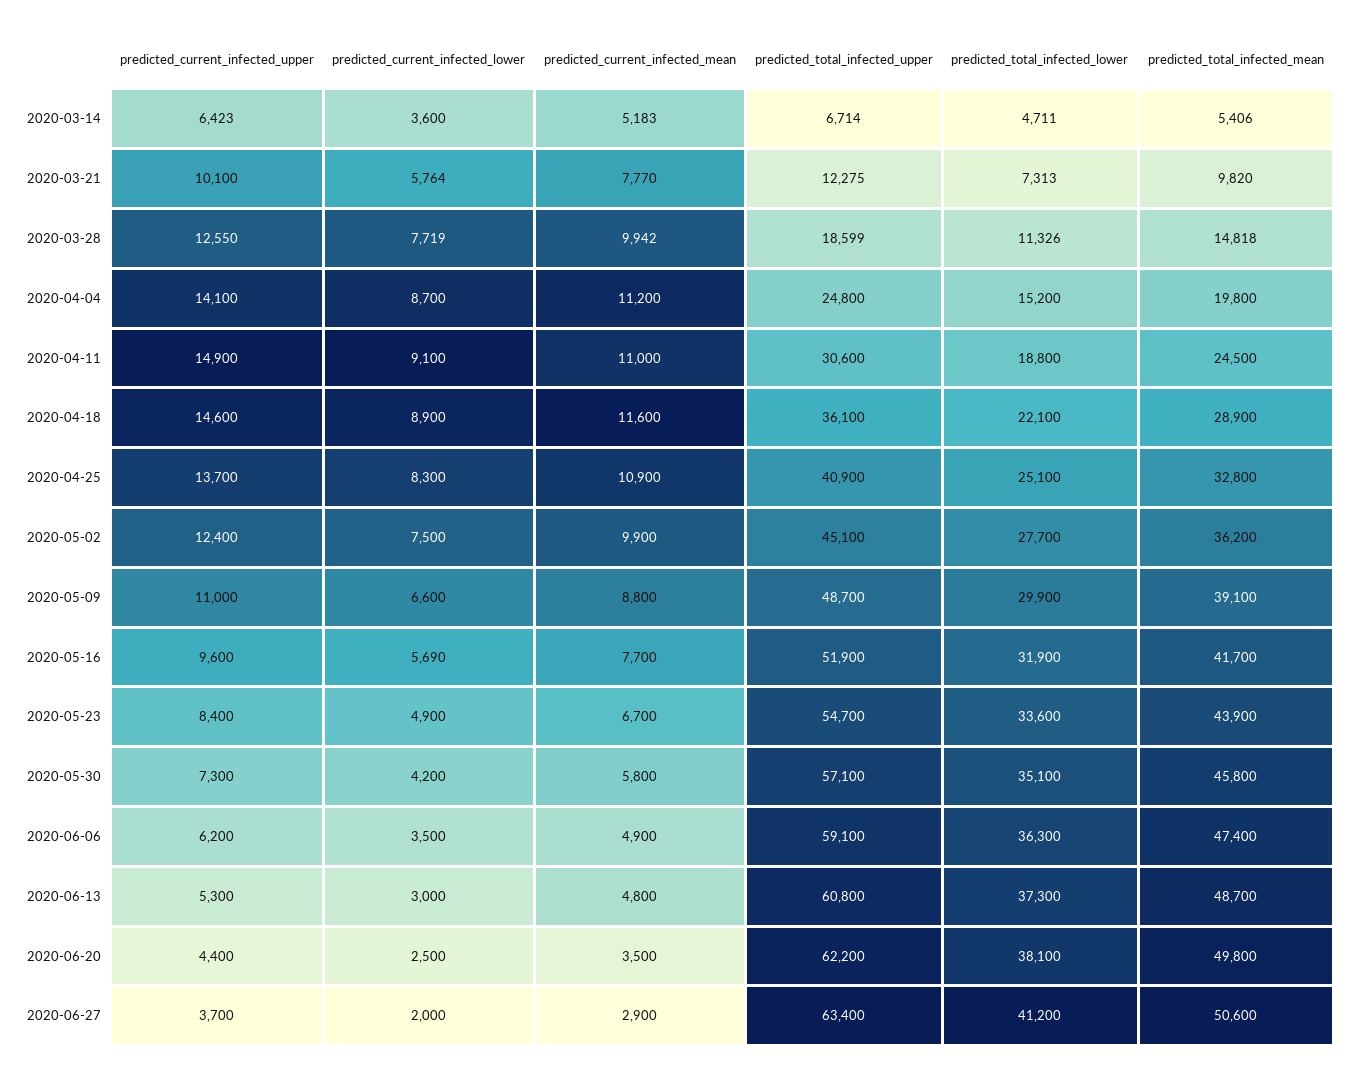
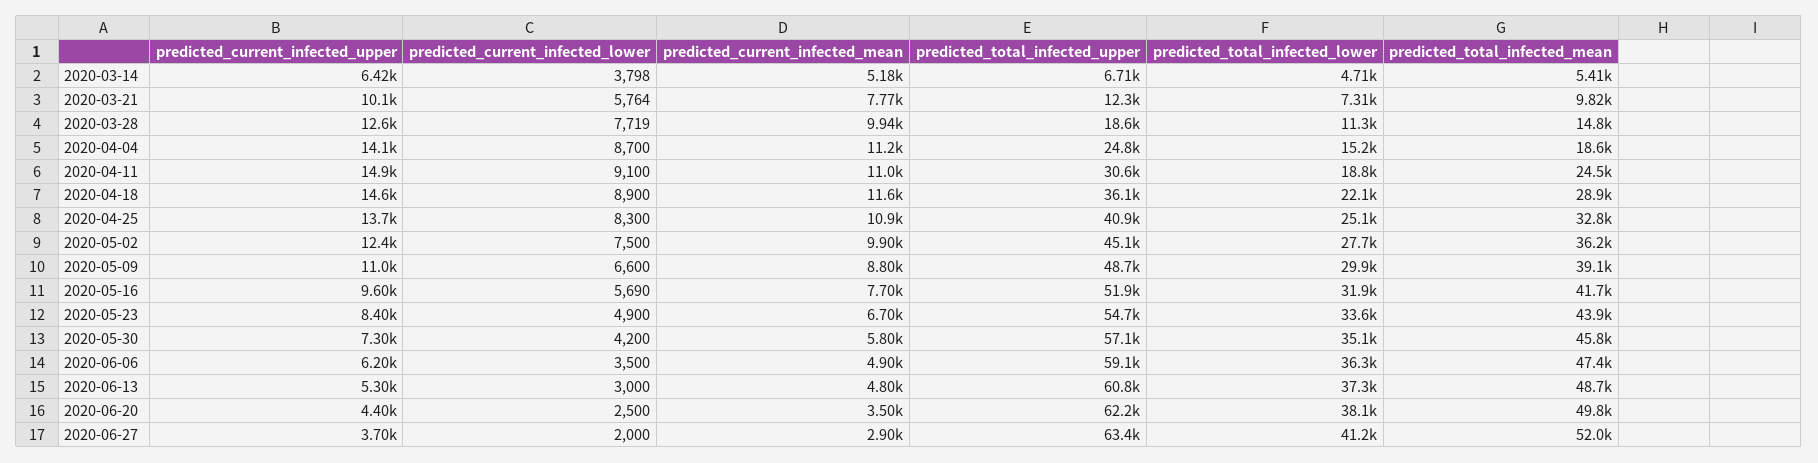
predicted_current_infected_lower, 2020-03-14: 3600 -> 3798
predicted_total_infected_mean, 2020-04-04: 19800 -> 18600
predicted_total_infected_mean, 2020-06-27: 50600 -> 52000

